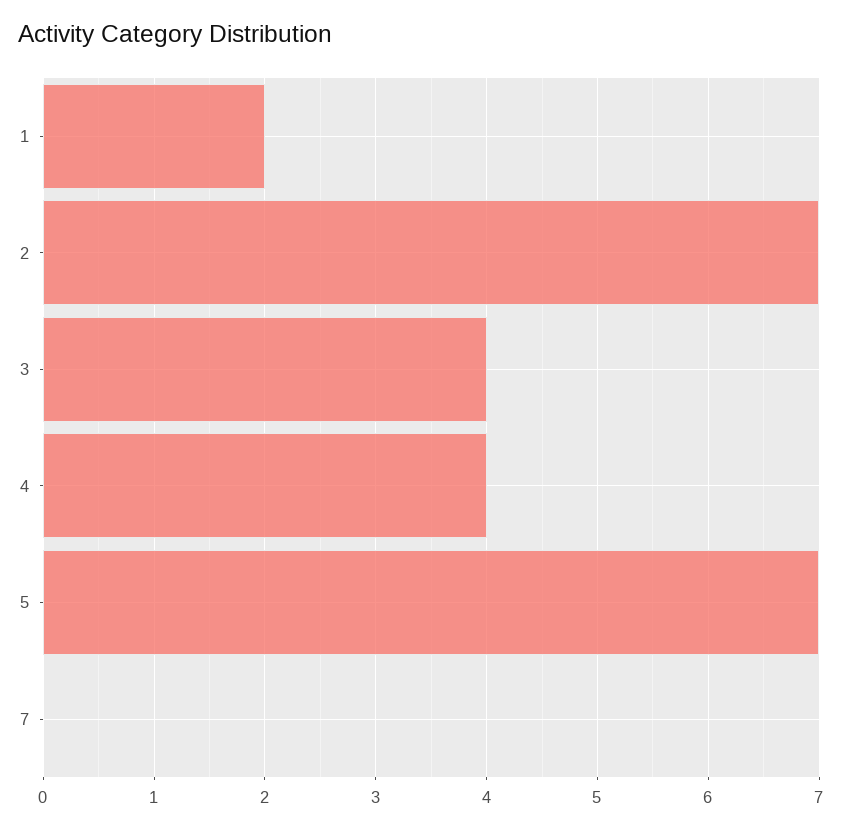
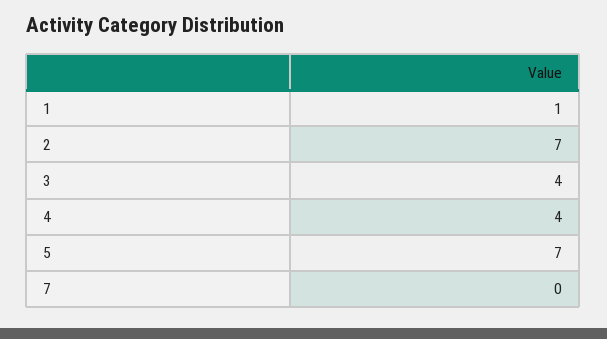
1: 2 -> 1

